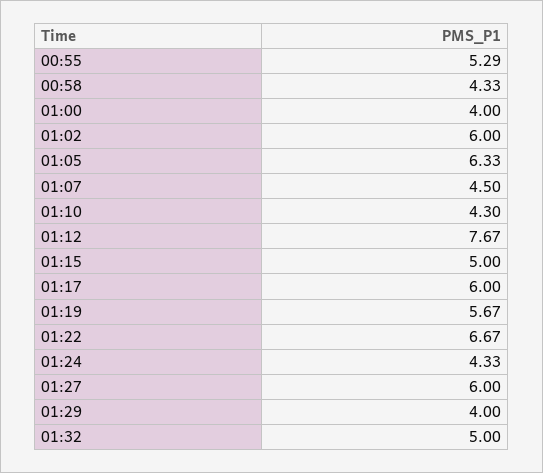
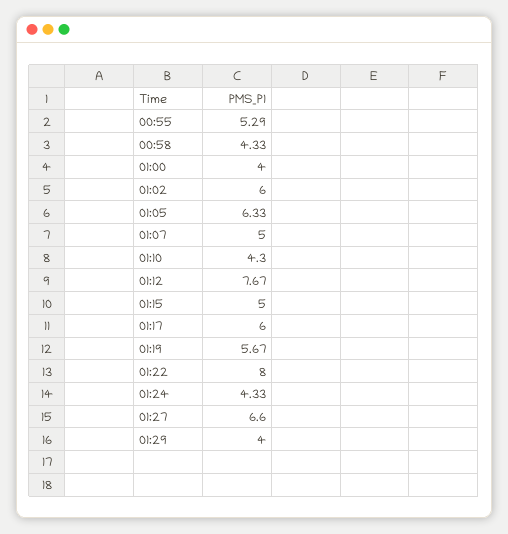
01:07: 4.5 -> 5
01:22: 6.67 -> 8
01:27: 6 -> 6.6
01:32: 5 -> none

